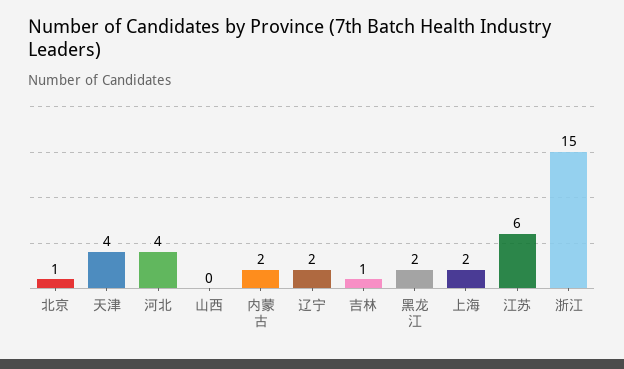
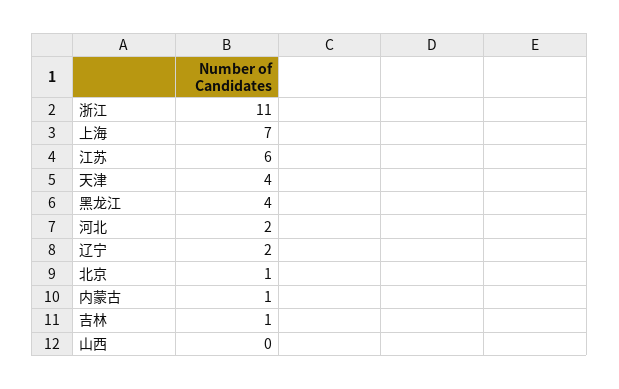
河北: 4 -> 2
内蒙古: 2 -> 1
黑龙江: 2 -> 4
上海: 2 -> 7
浙江: 15 -> 11

